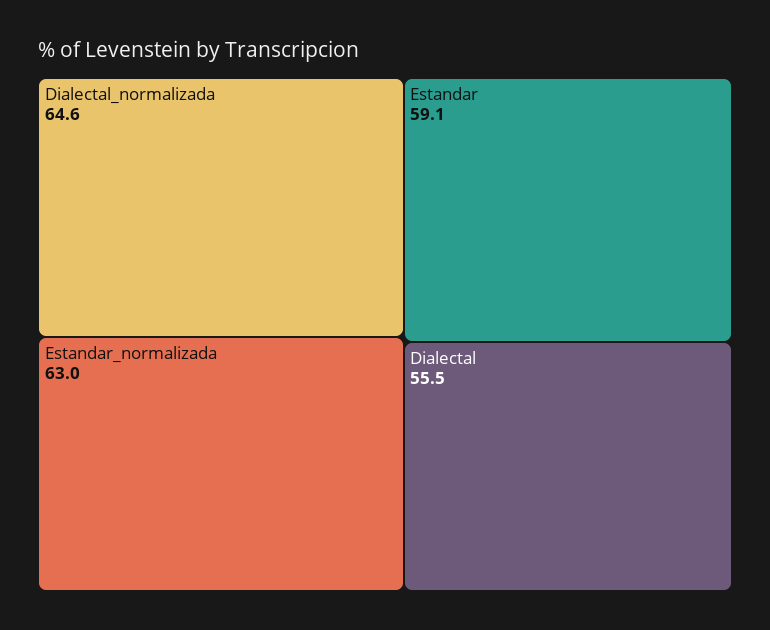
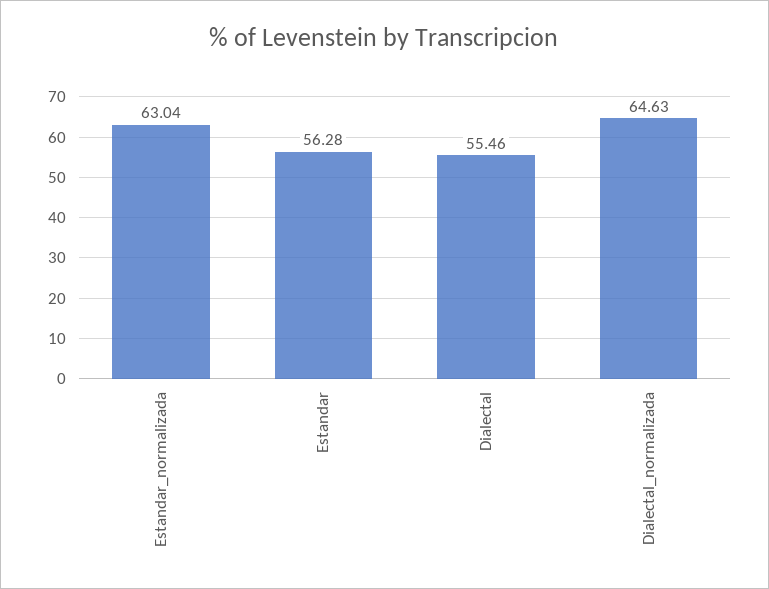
Estandar: 59.1 -> 56.28

